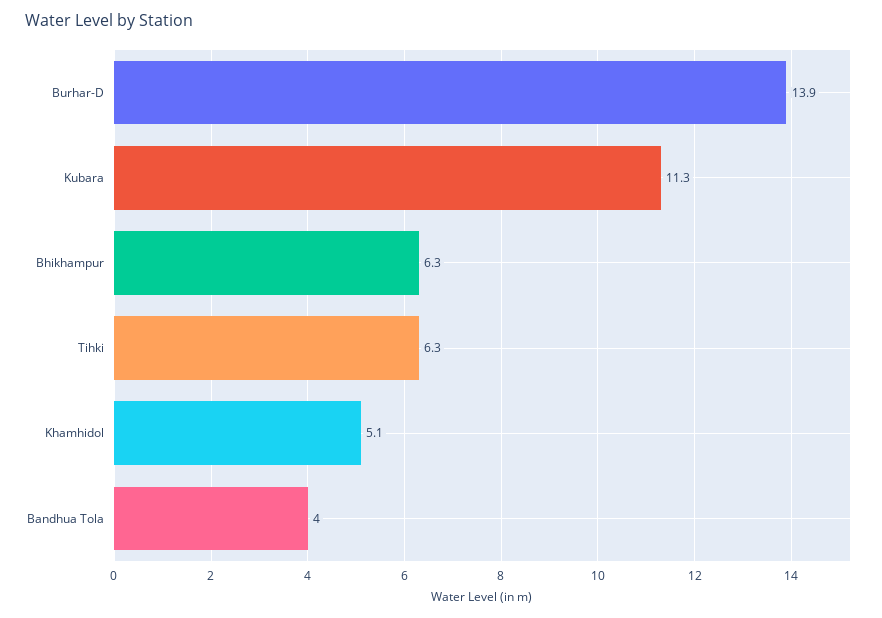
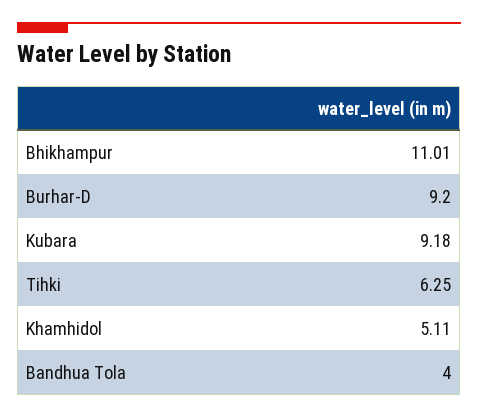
Burhar-D: 13.9 -> 9.2
Kubara: 11.3 -> 9.18
Bhikhampur: 6.3 -> 11.01

